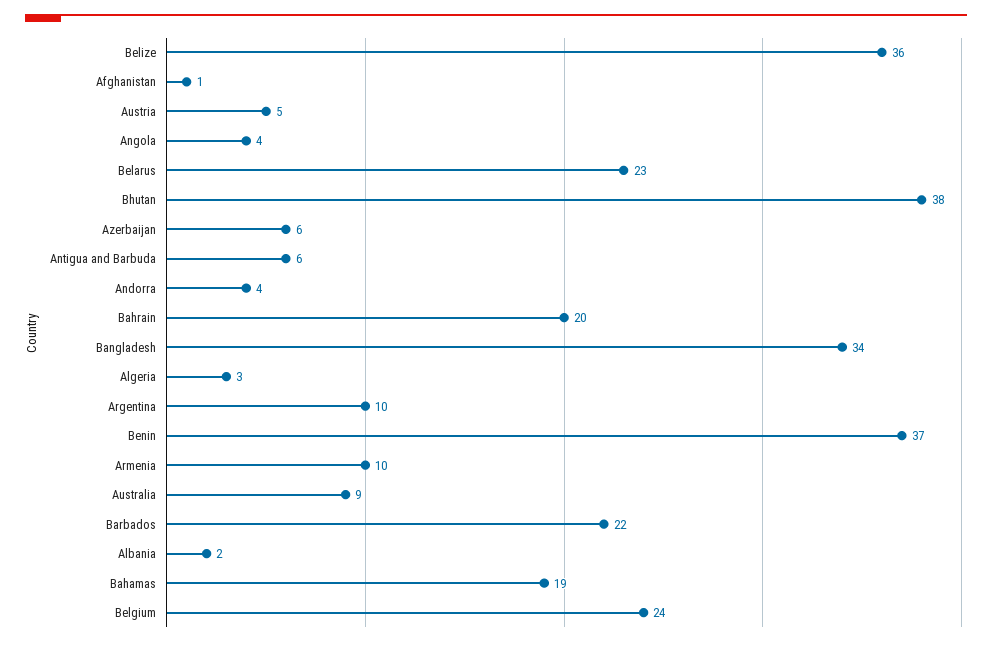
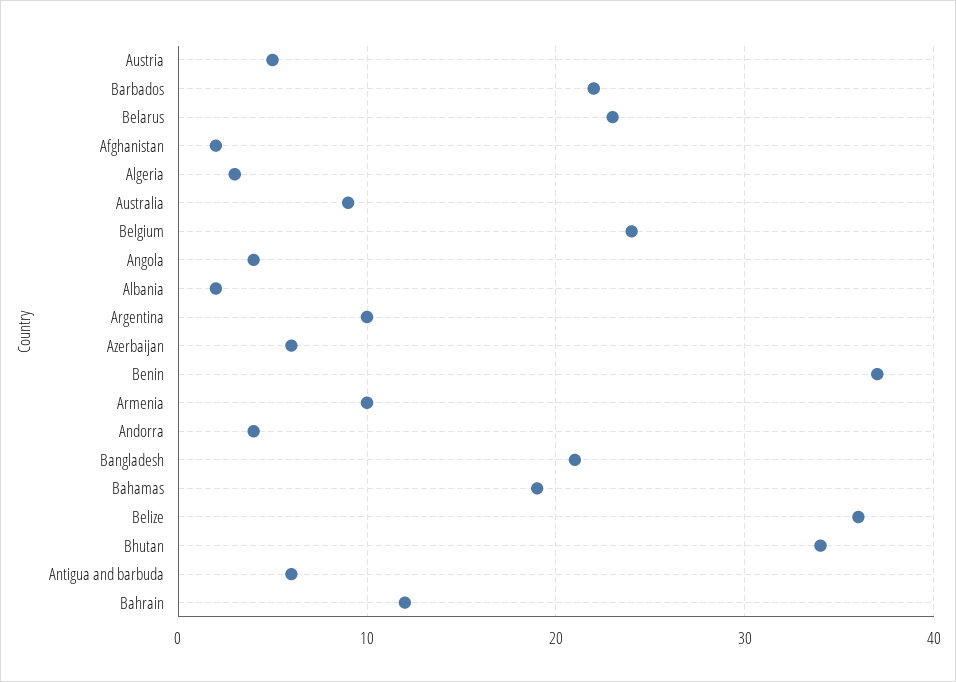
Afghanistan: 1 -> 2
Bhutan: 38 -> 34
Bahrain: 20 -> 12
Bangladesh: 34 -> 21

